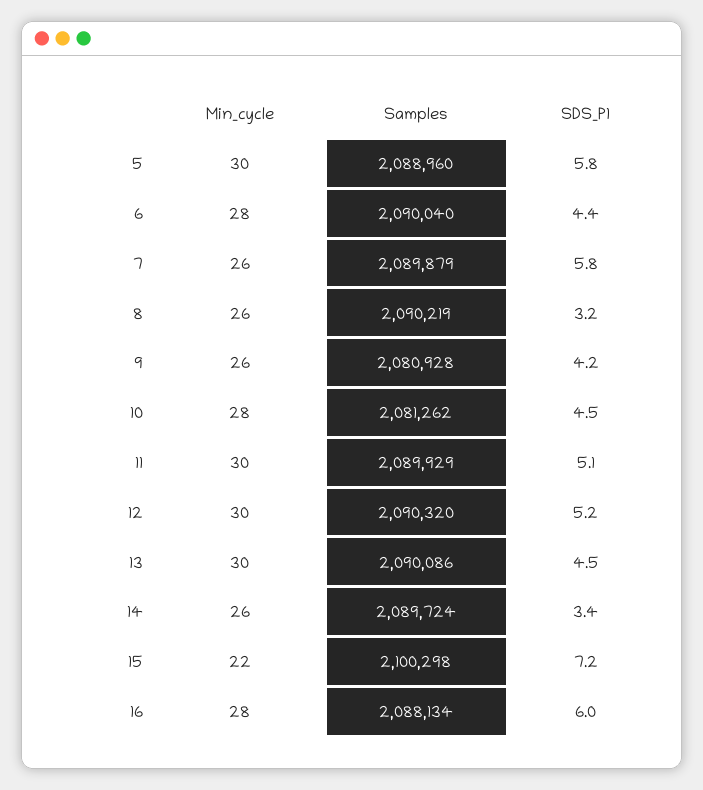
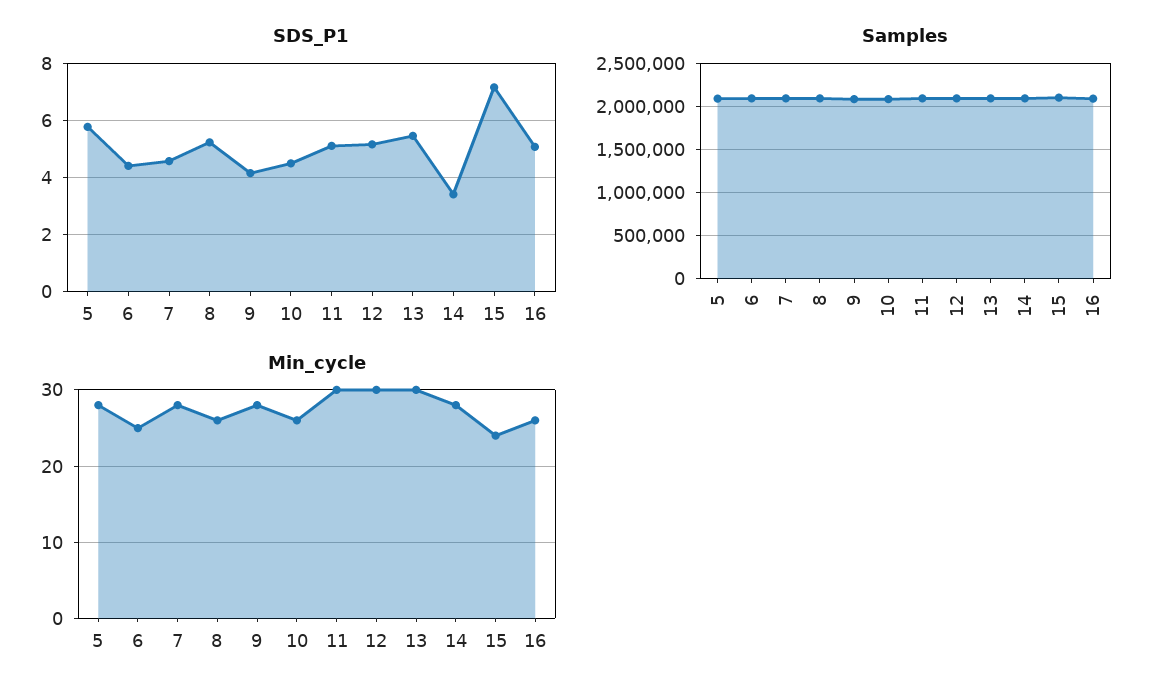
Min_cycle, 5: 30 -> 28
Min_cycle, 6: 28 -> 25
Min_cycle, 7: 26 -> 28
SDS_P1, 7: 5.8 -> 4.5
SDS_P1, 8: 3.2 -> 5.25
Min_cycle, 9: 26 -> 28
Min_cycle, 10: 28 -> 26
SDS_P1, 13: 4.5 -> 5.5
Min_cycle, 14: 26 -> 28
Min_cycle, 15: 22 -> 24
Min_cycle, 16: 28 -> 26
SDS_P1, 16: 6 -> 5

